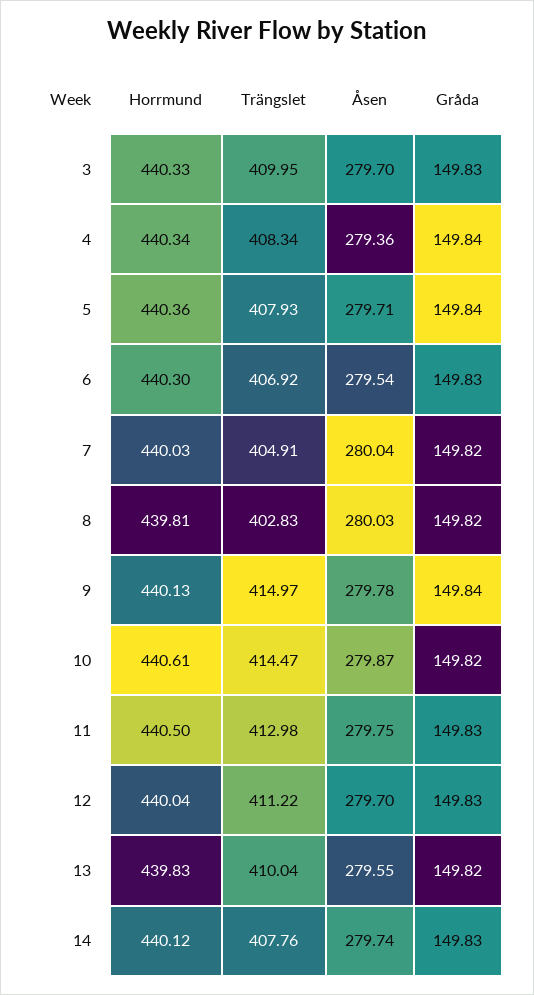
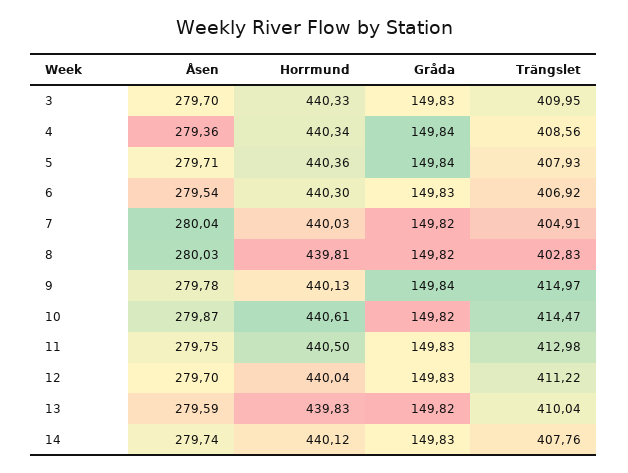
Trängslet, 4: 408.34 -> 408.56
Åsen, 13: 279.55 -> 279.59

